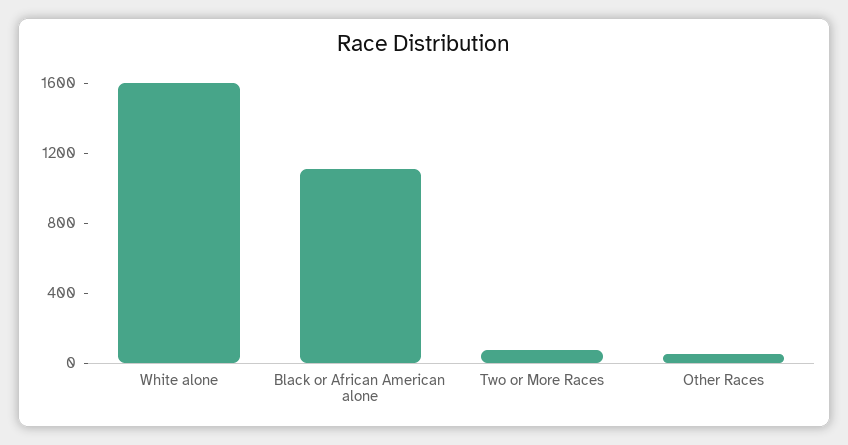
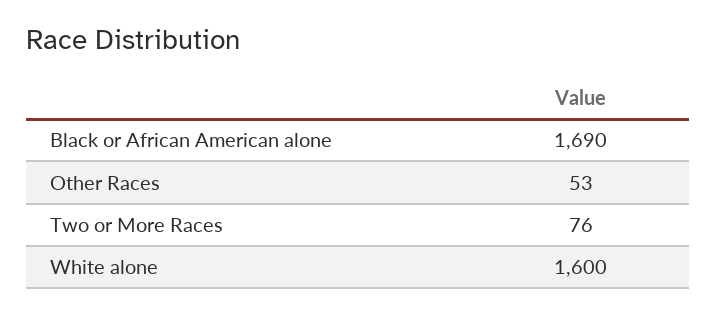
Black or African American alone: 1100 -> 1690

